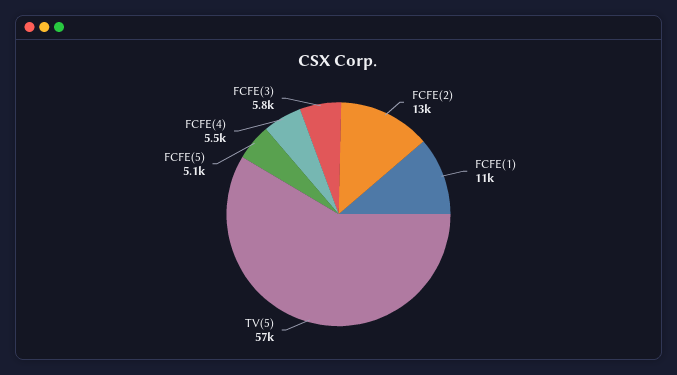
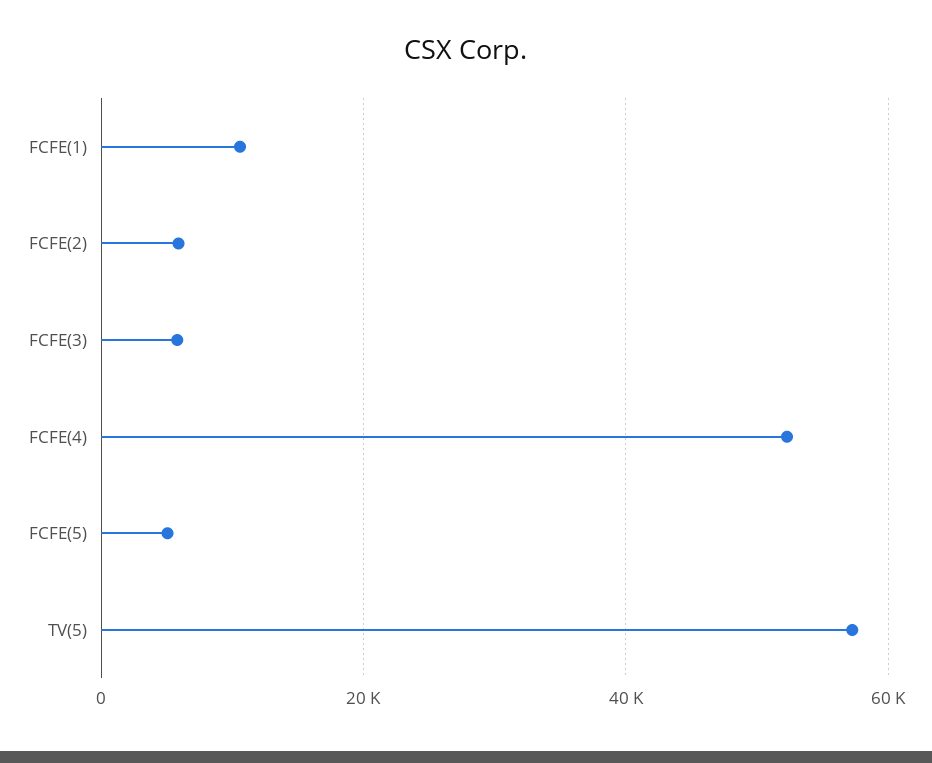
FCFE(2): 13000 -> 6000
FCFE(4): 5500 -> 52000

